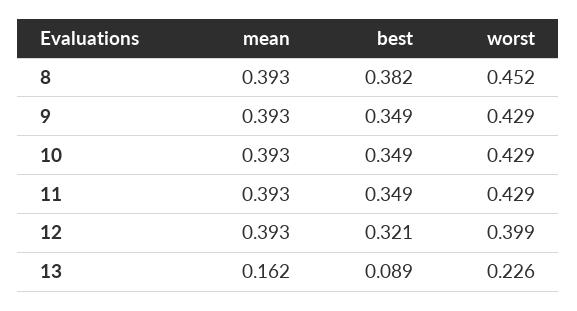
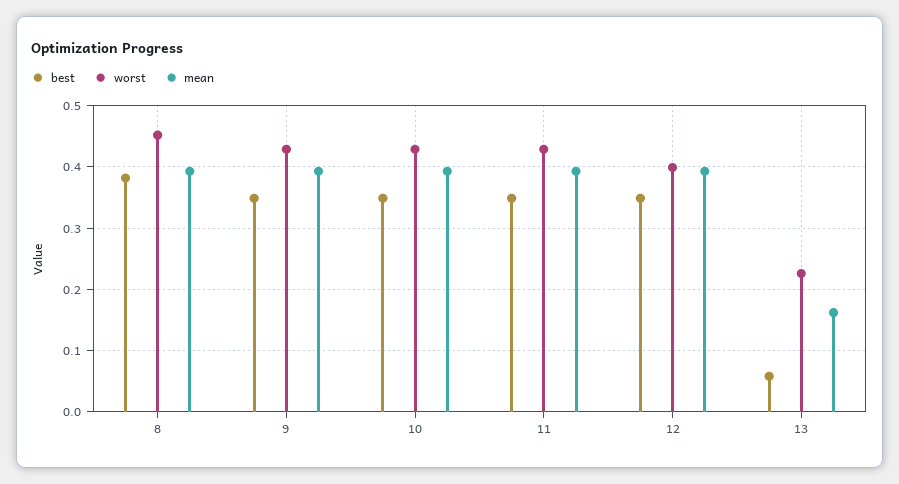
best, 12: 0.321 -> 0.35
best, 13: 0.089 -> 0.06

